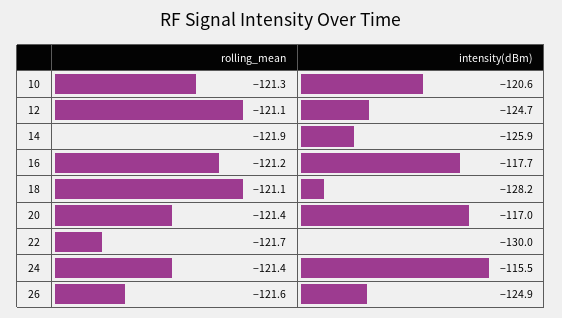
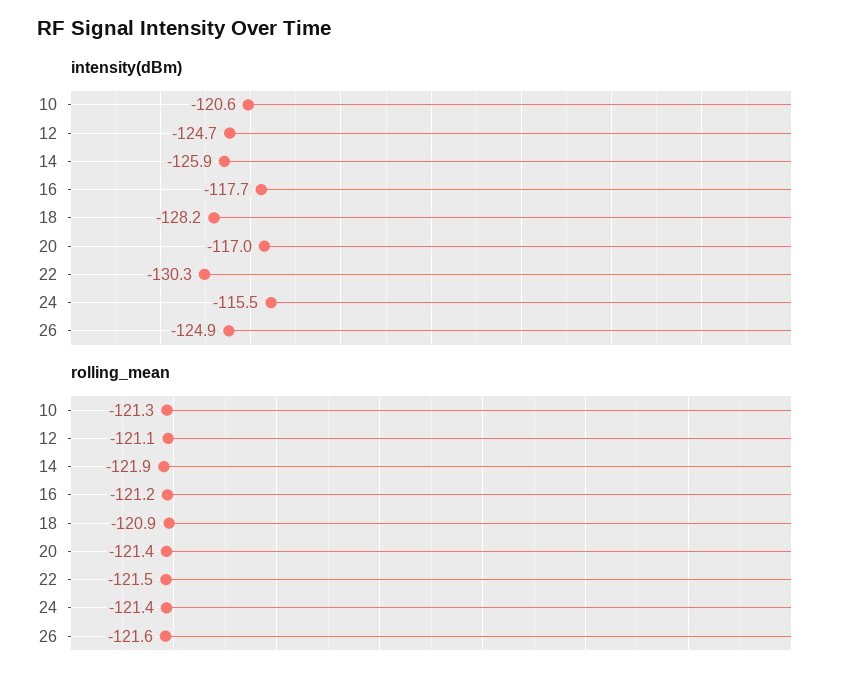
rolling_mean, 18: -121.1 -> -120.9
rolling_mean, 22: -121.7 -> -121.5
intensity(dBm), 22: -130 -> -130.3

